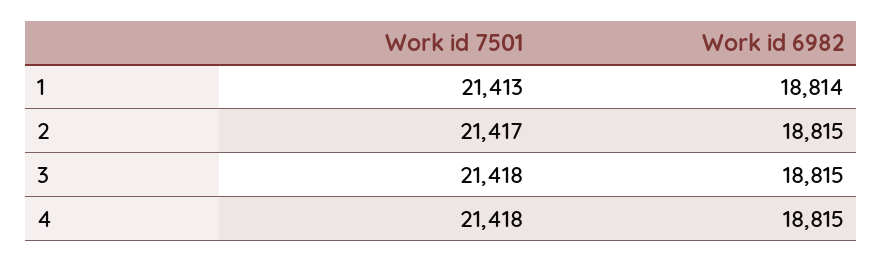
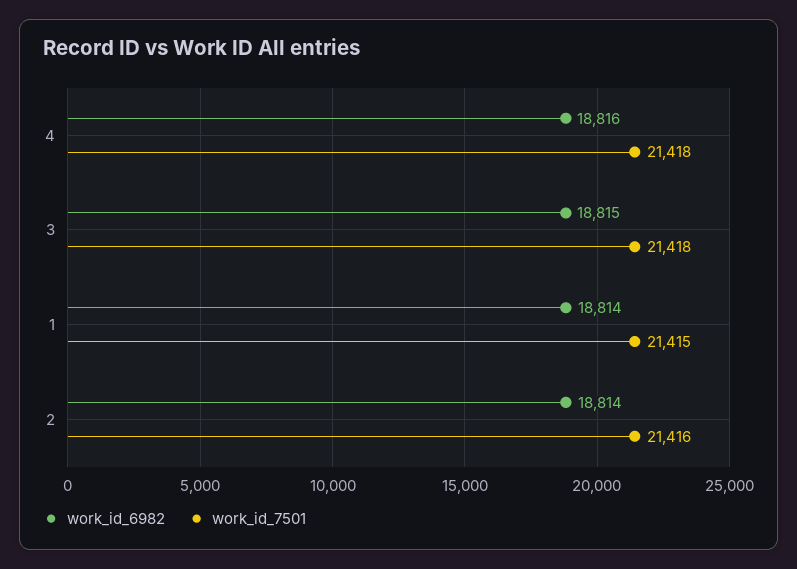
Work id 7501, 1: 21413 -> 21415
Work id 7501, 2: 21417 -> 21416
Work id 6982, 2: 18815 -> 18814
Work id 6982, 4: 18815 -> 18816

